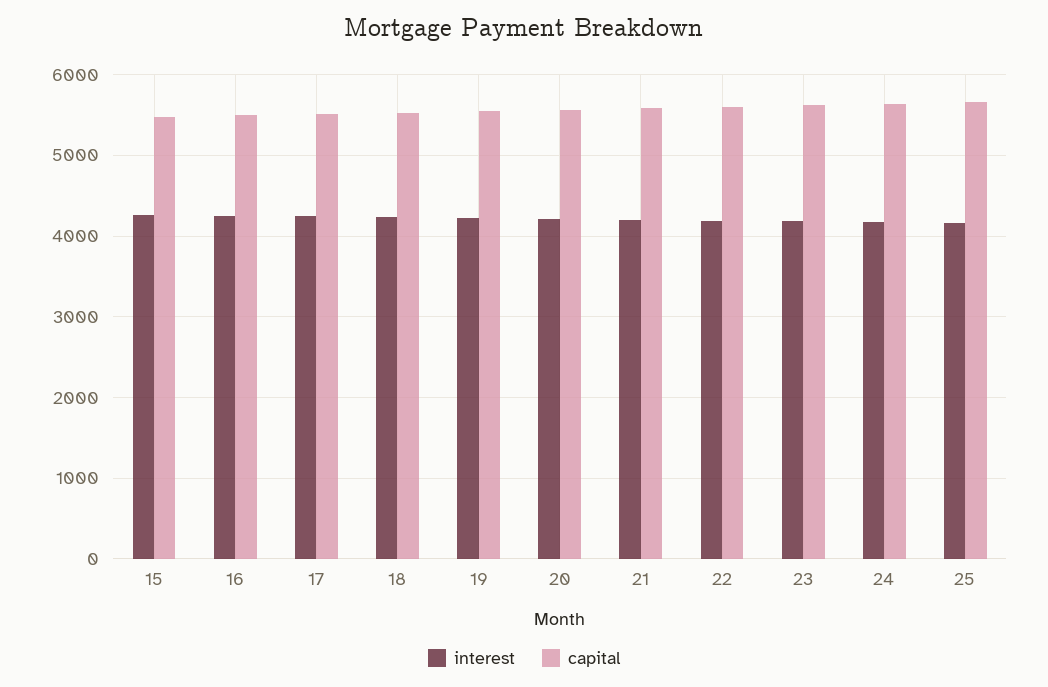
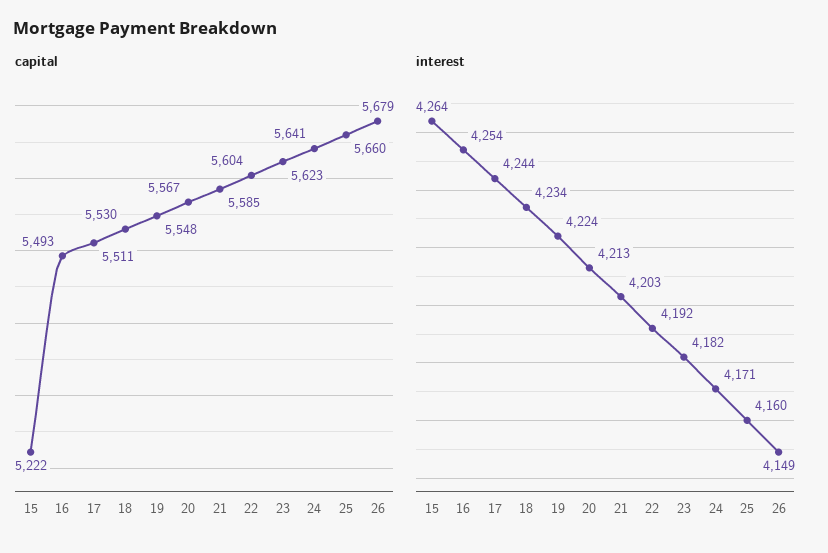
capital, 15: 5500 -> 5222
capital, 26: none -> 5679
interest, 26: none -> 4149

